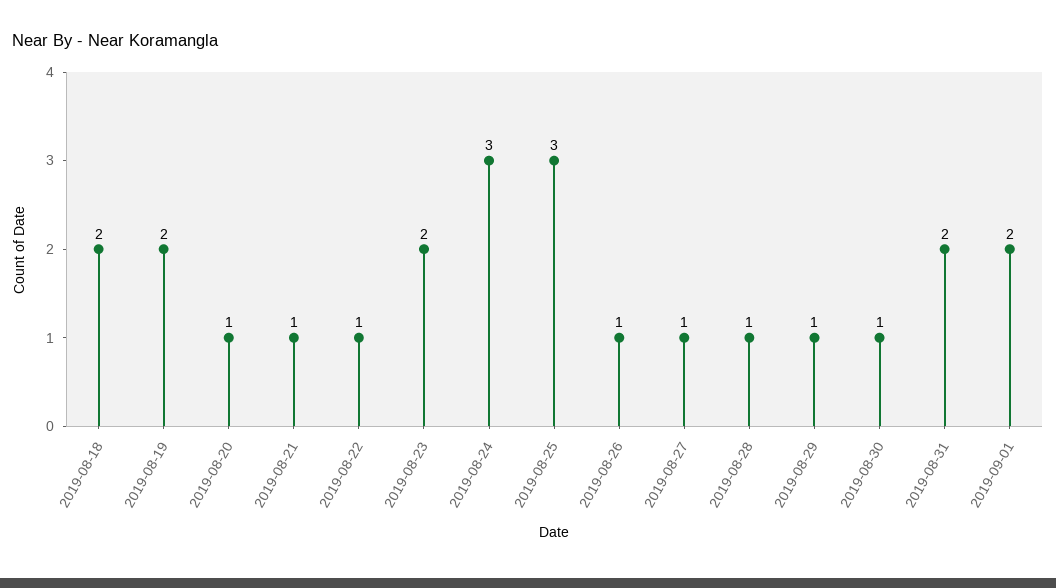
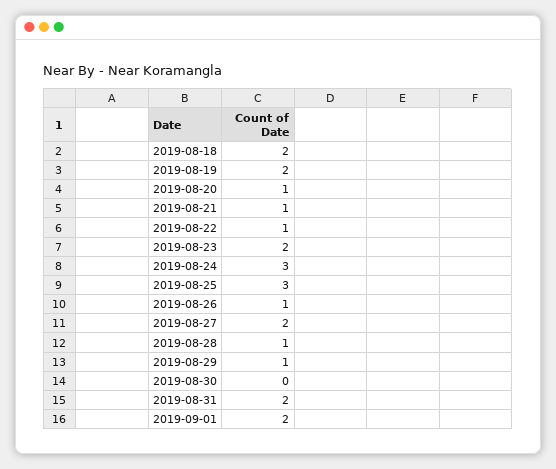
2019-08-27: 1 -> 2
2019-08-30: 1 -> 0

